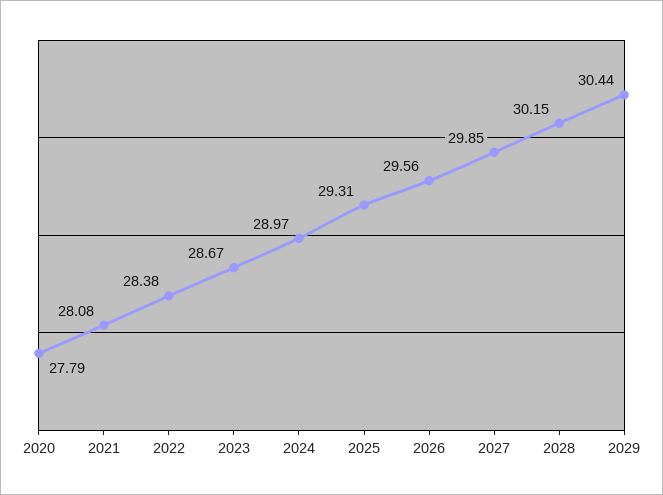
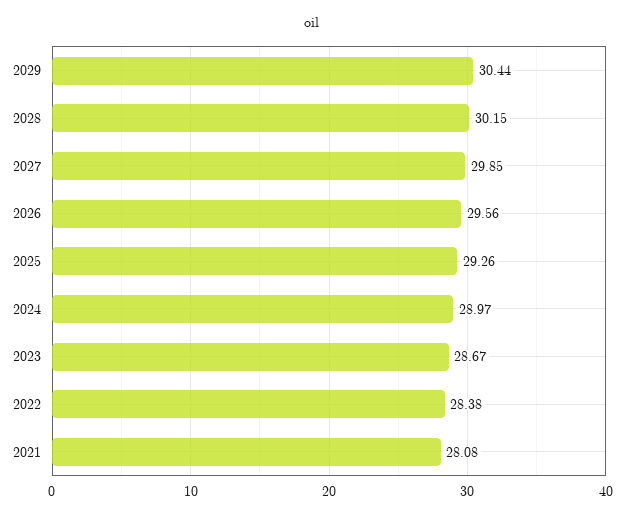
2020: 27.79 -> none
2025: 29.31 -> 29.26

